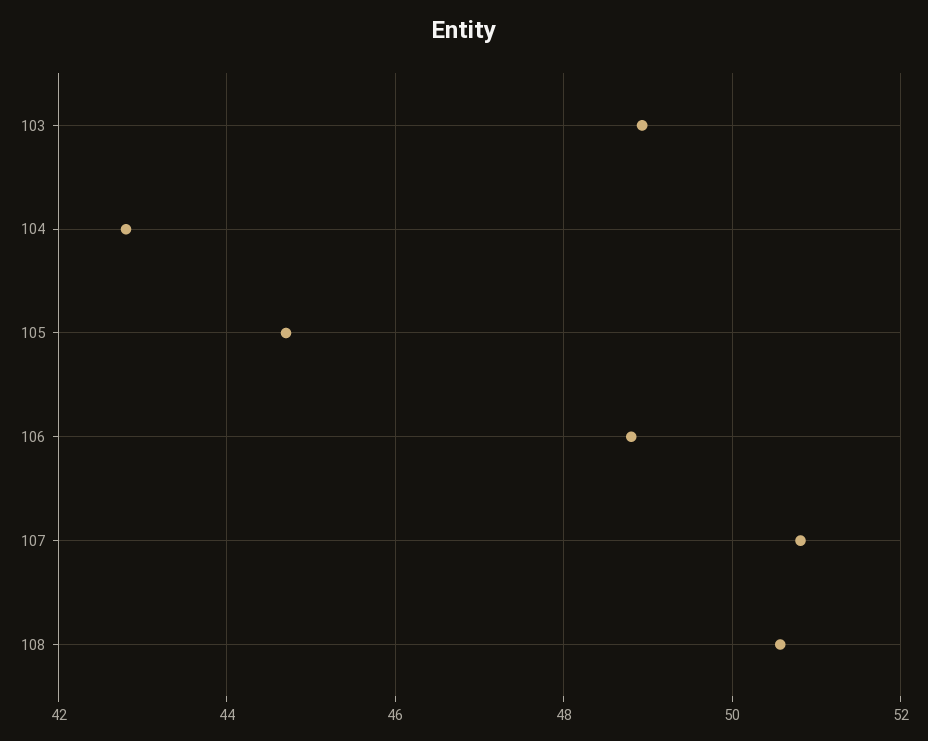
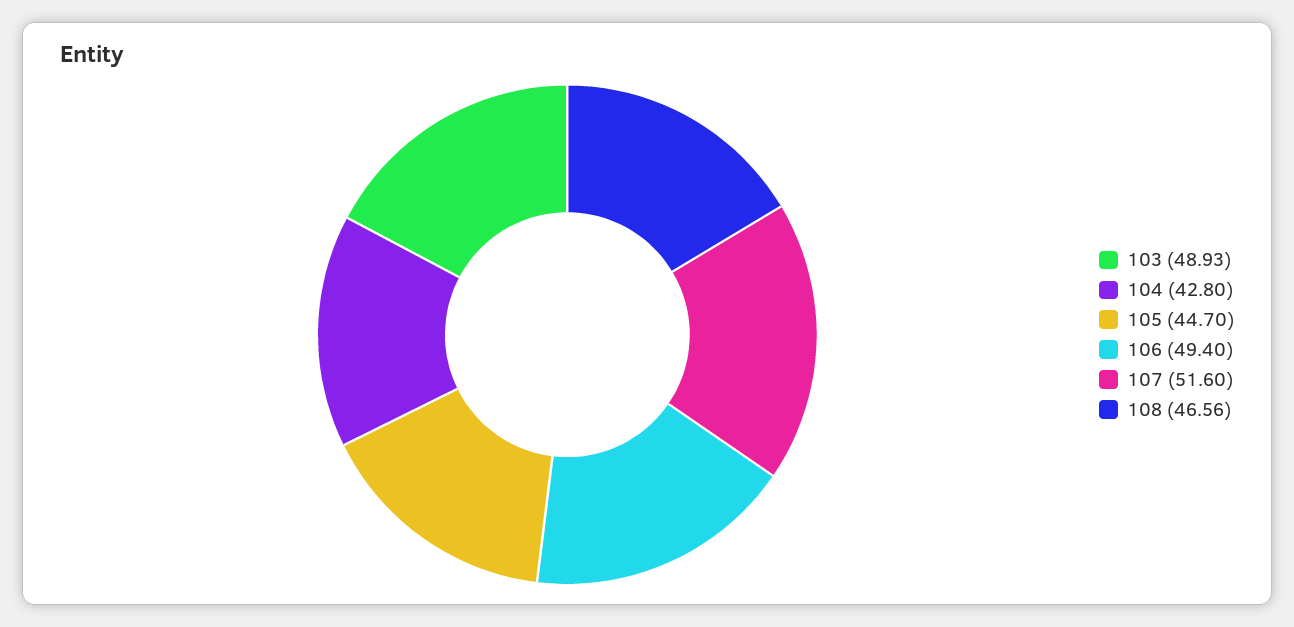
106: 48.8 -> 49.4
107: 50.8 -> 51.6
108: 50.6 -> 46.56

